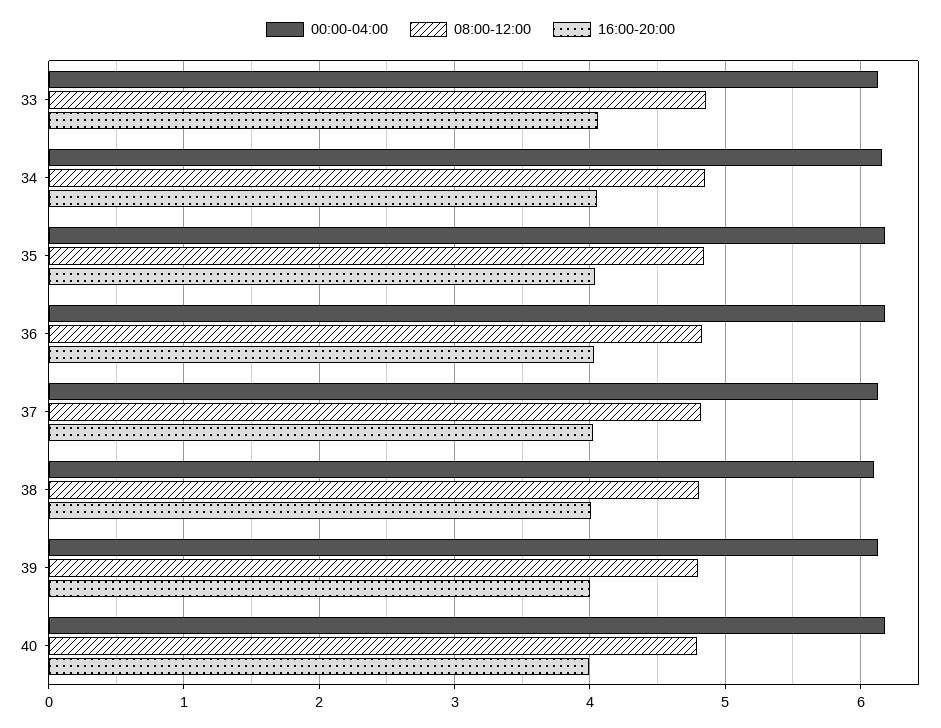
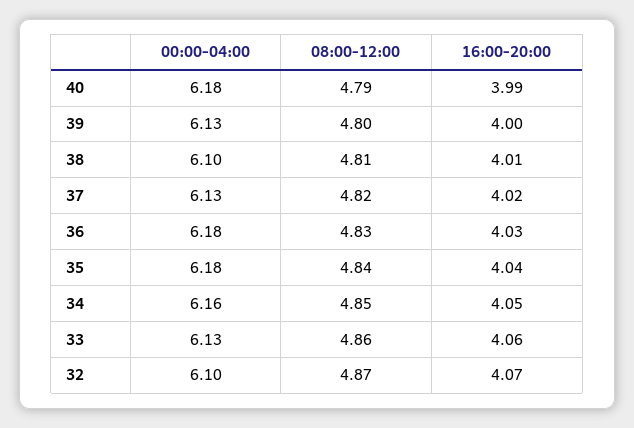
00:00-04:00, 32: none -> 6.1
08:00-12:00, 32: none -> 4.87
16:00-20:00, 32: none -> 4.07

